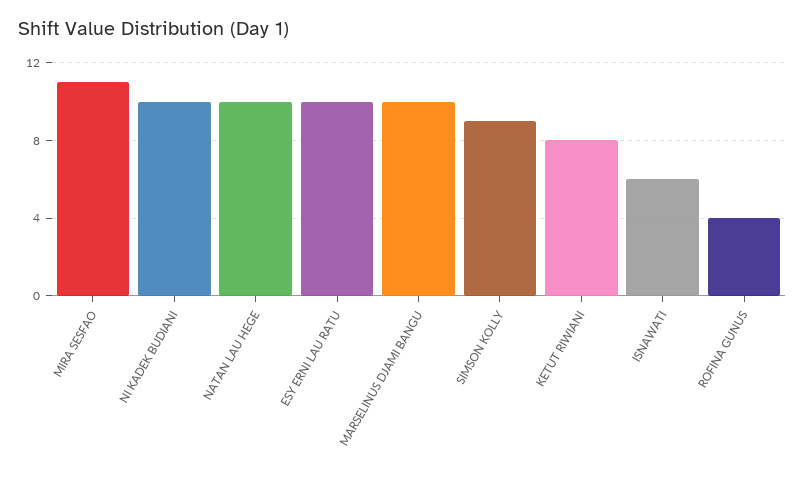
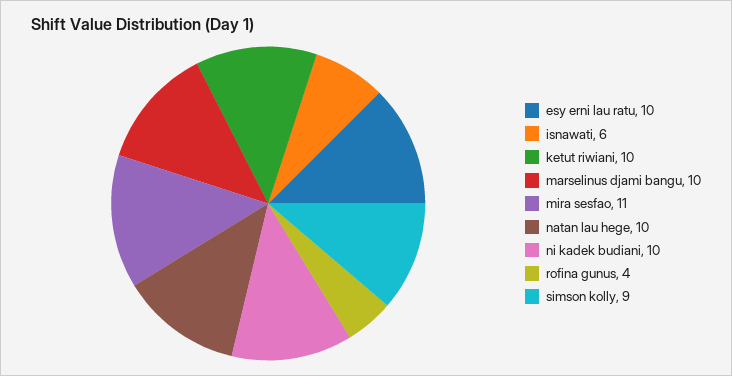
KETUT RIWIANI: 8 -> 10

